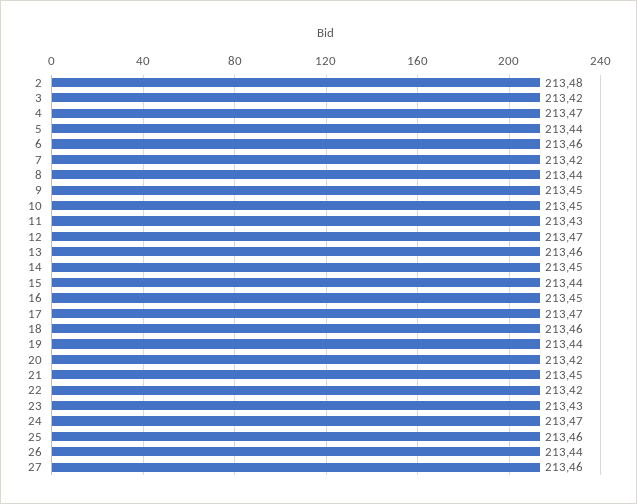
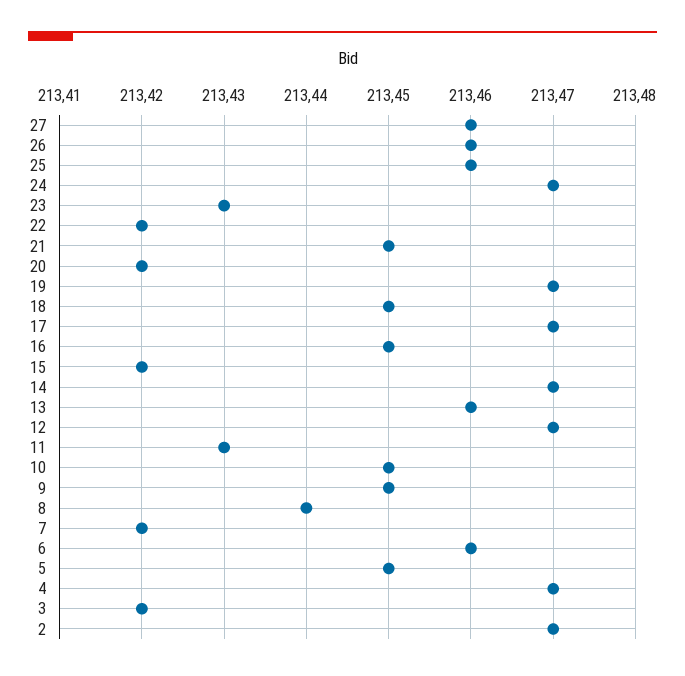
2: 213.48 -> 213.47
5: 213.44 -> 213.45
14: 213.45 -> 213.47
15: 213.44 -> 213.42
18: 213.46 -> 213.45
19: 213.44 -> 213.47
26: 213.44 -> 213.46

